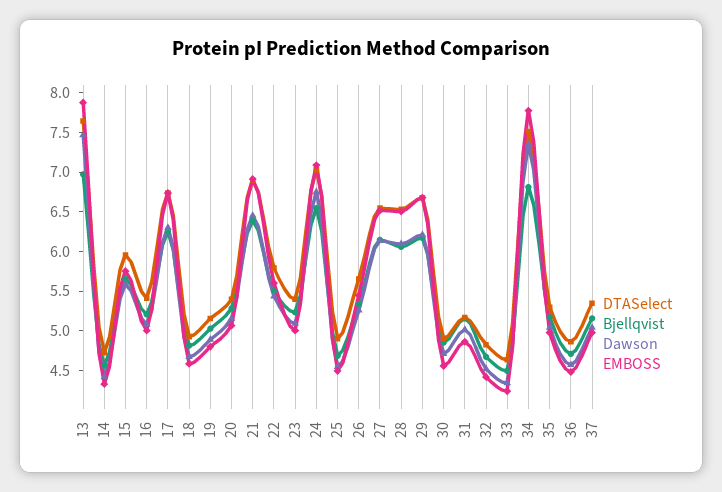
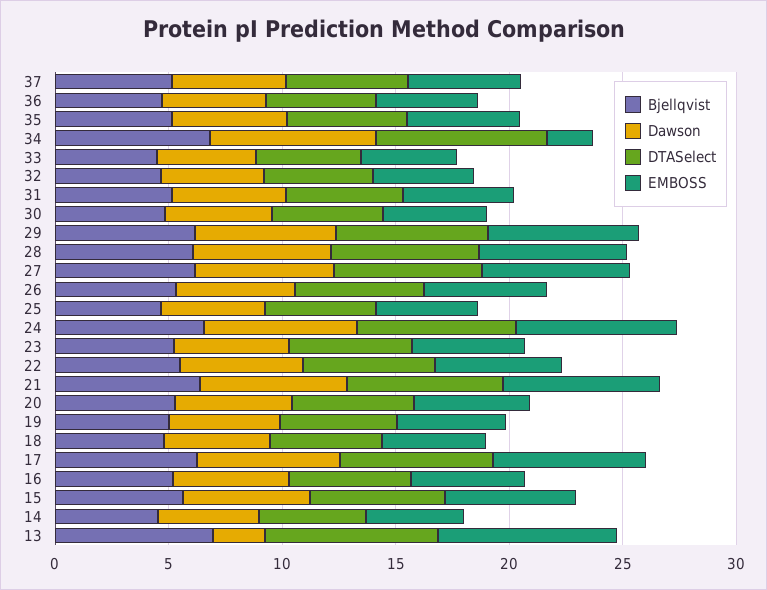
Dawson, 13: 7.5 -> 2
EMBOSS, 34: 7.75 -> 2

